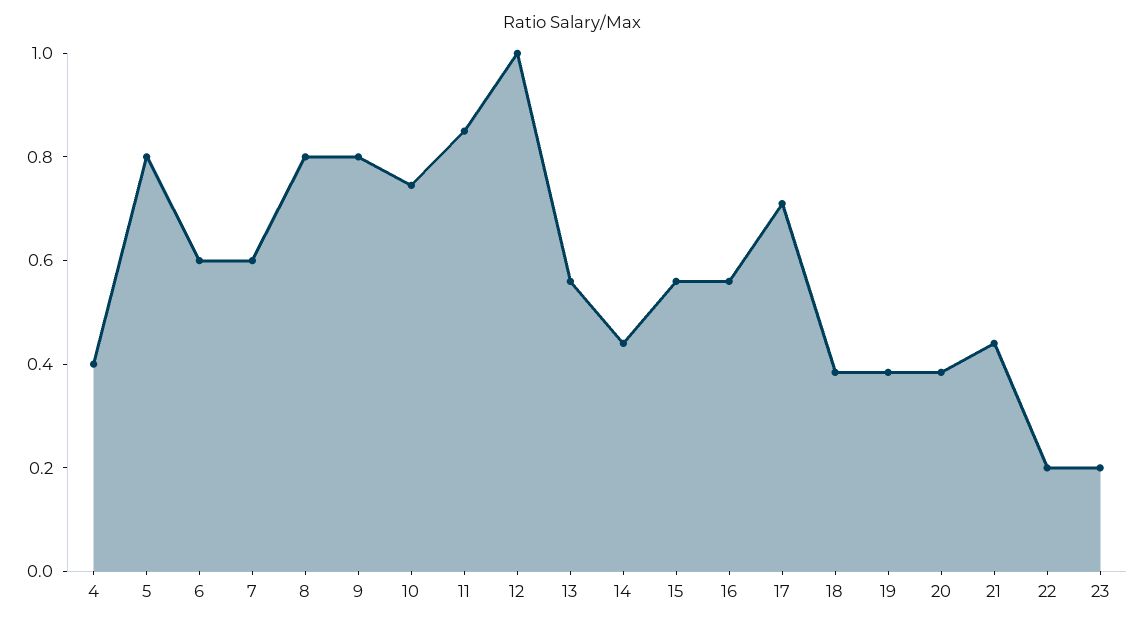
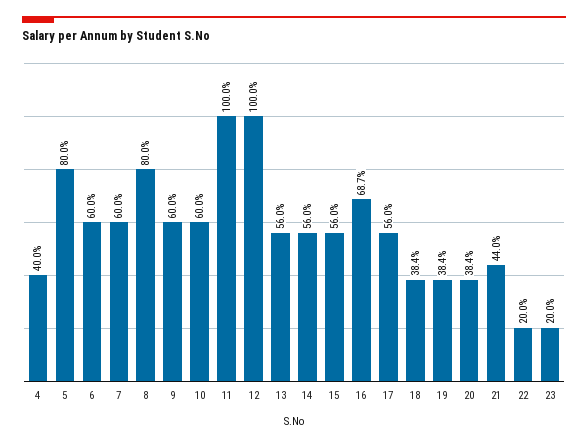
9: 0.8 -> 0.6
10: 0.75 -> 0.6
11: 0.85 -> 1
14: 0.45 -> 0.56
16: 0.55 -> 0.687
17: 0.7 -> 0.56

